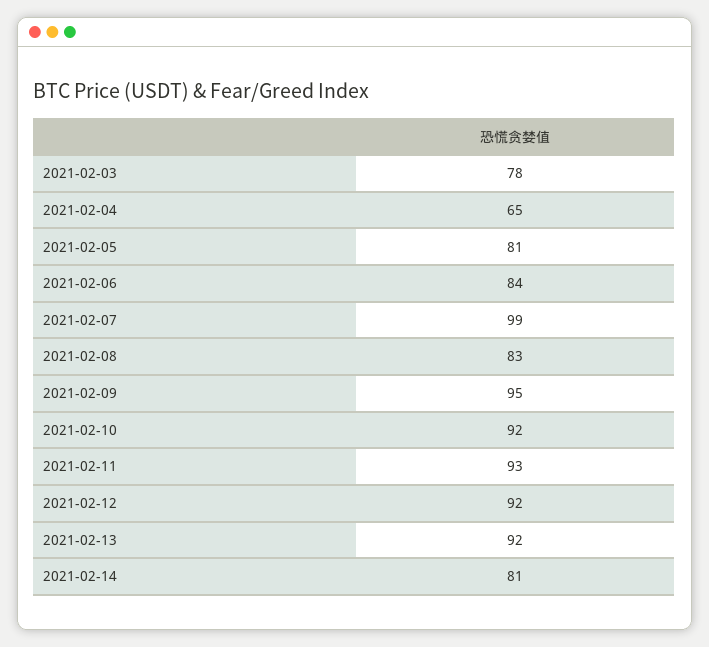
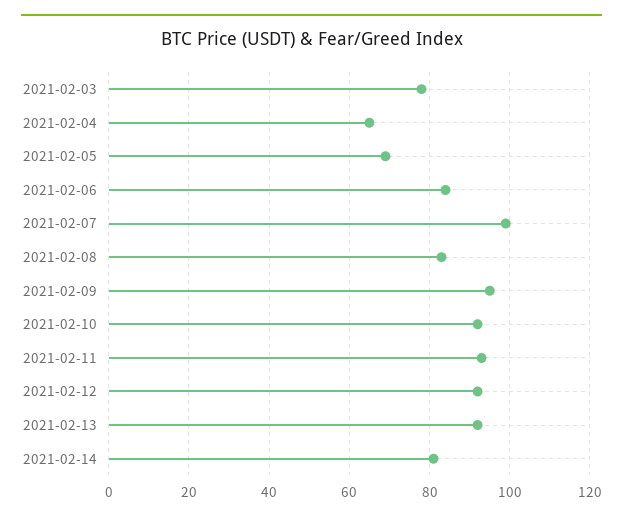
2021-02-05: 81 -> 70

